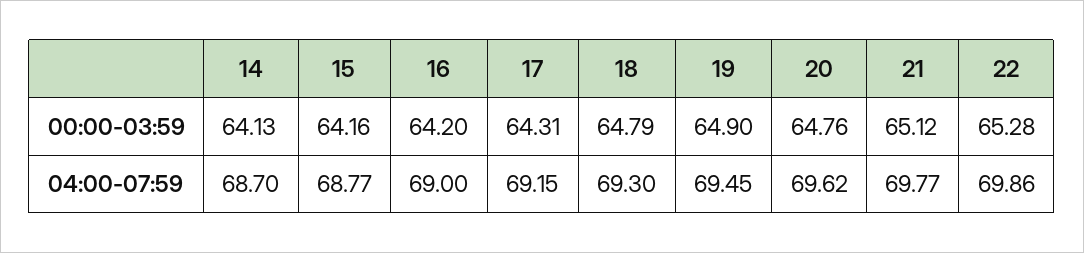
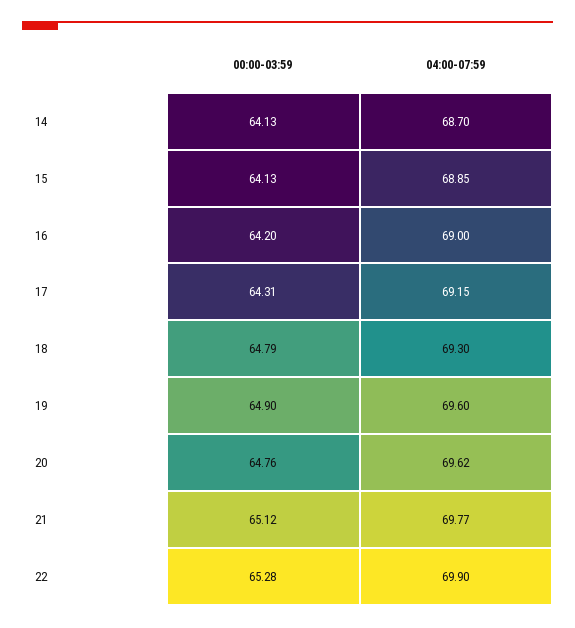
15, 00:00-03:59: 64.16 -> 64.13
15, 04:00-07:59: 68.77 -> 68.85
19, 04:00-07:59: 69.45 -> 69.6
22, 04:00-07:59: 69.86 -> 69.9

